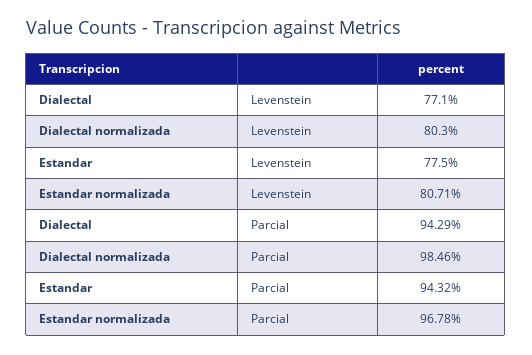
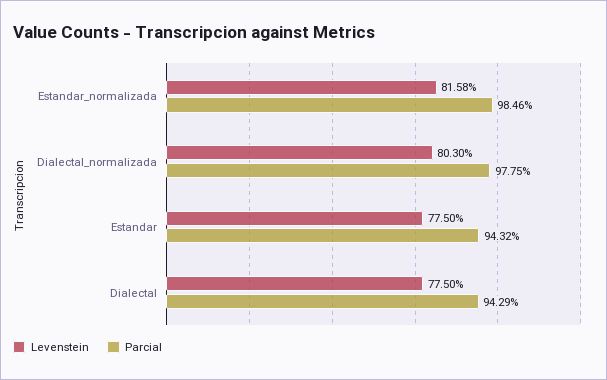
Levenstein, Dialectal: 77.1 -> 77.5
Levenstein, Estandar normalizada: 80.71 -> 81.58
Parcial, Dialectal normalizada: 98.46 -> 97.75
Parcial, Estandar normalizada: 96.78 -> 98.46

